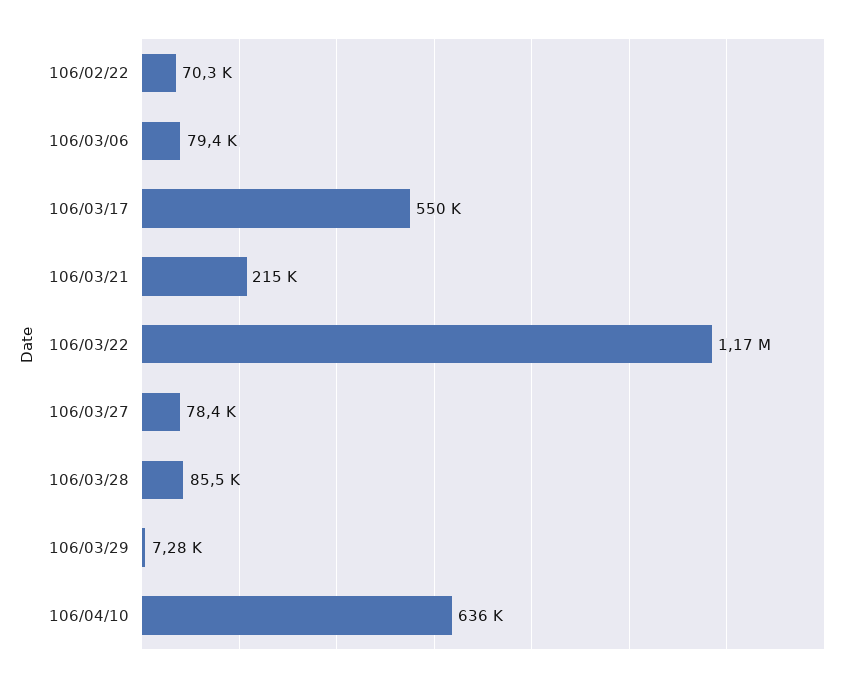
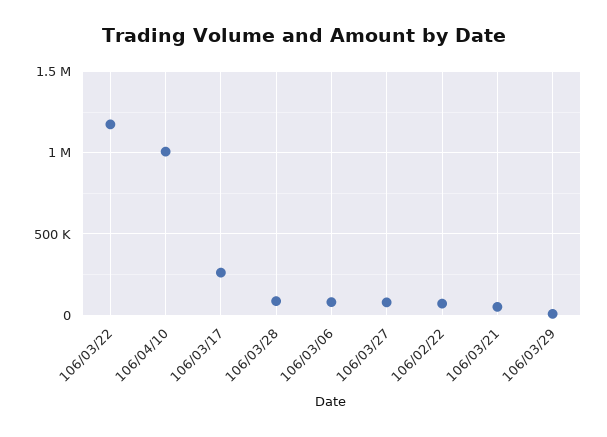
106/03/17: 550000 -> 250000
106/03/21: 215000 -> 50000
106/04/10: 636000 -> 1000000

